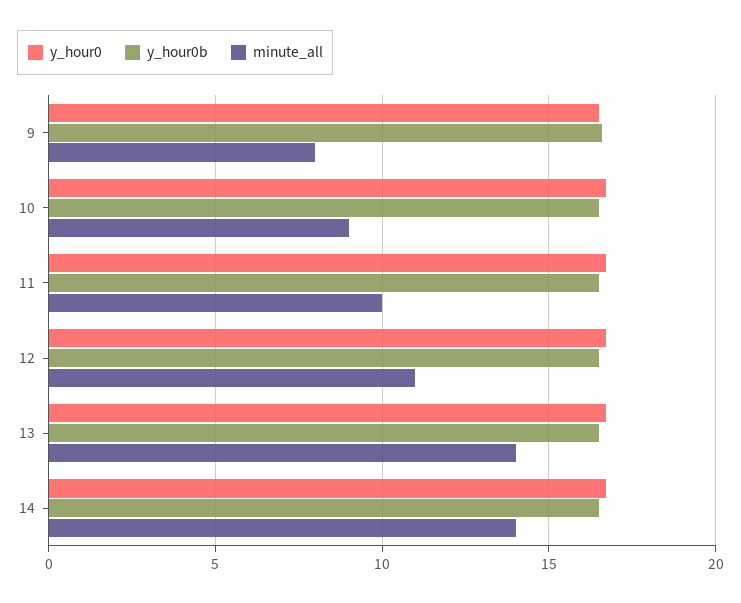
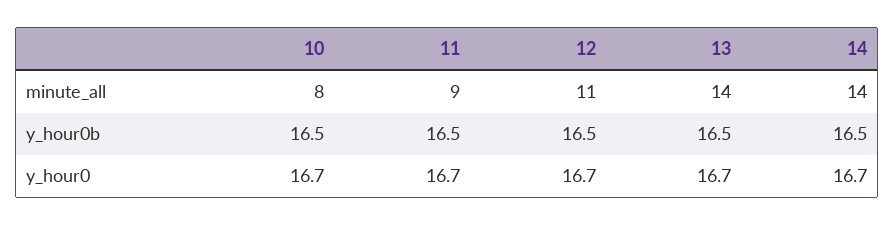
y_hour0, 9: 16.5 -> none
y_hour0b, 9: 16.5 -> none
minute_all, 9: 8 -> none
minute_all, 10: 9 -> 8
minute_all, 11: 10 -> 9

